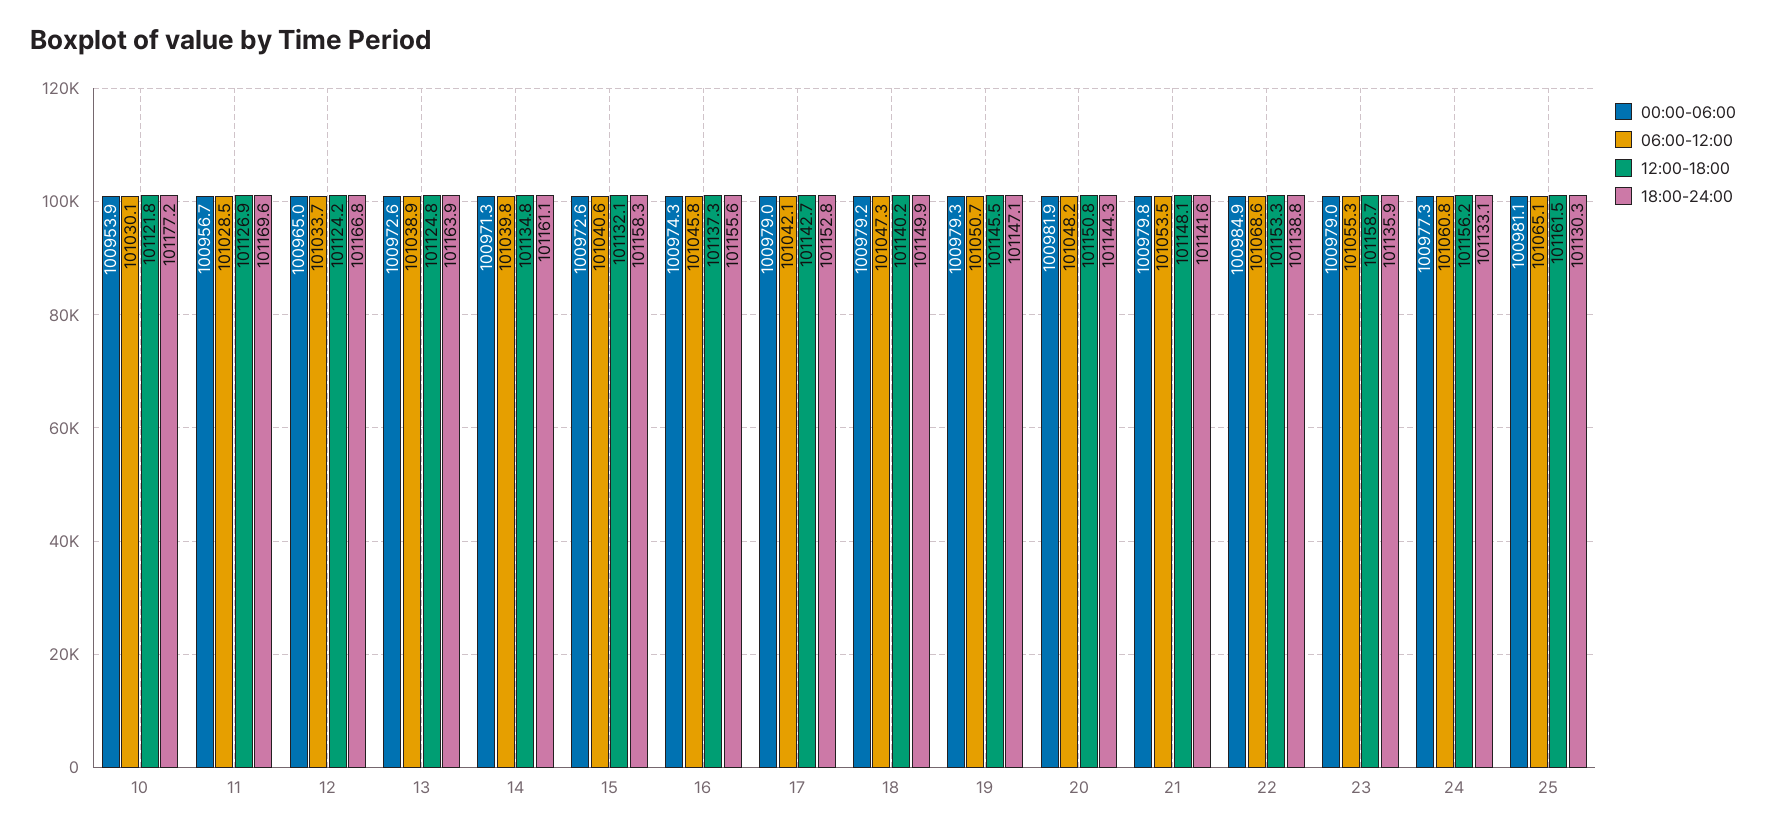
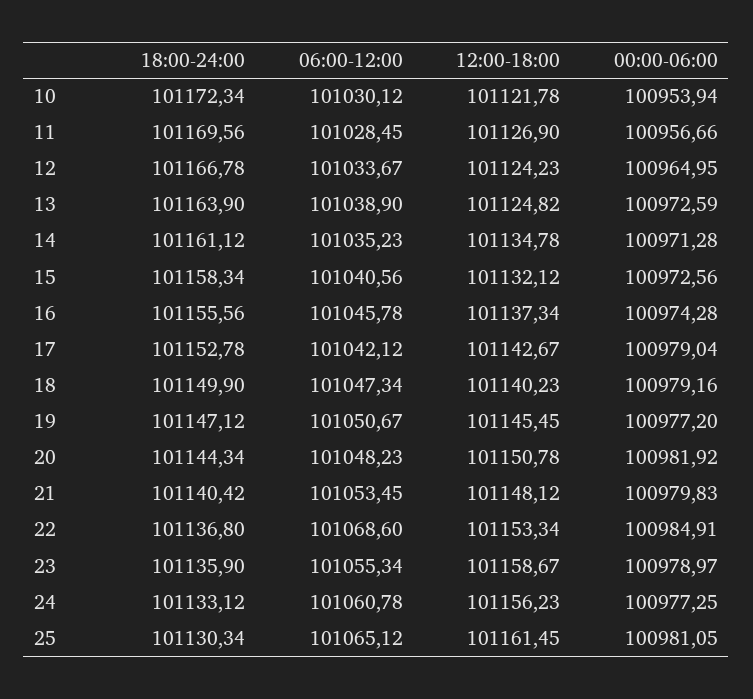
18:00-24:00, 10: 101177.2 -> 101172.34
06:00-12:00, 14: 101039.8 -> 101035.23
00:00-06:00, 19: 100979.3 -> 100977.2
18:00-24:00, 21: 101141.6 -> 101140.42
18:00-24:00, 22: 101138.8 -> 101136.8

